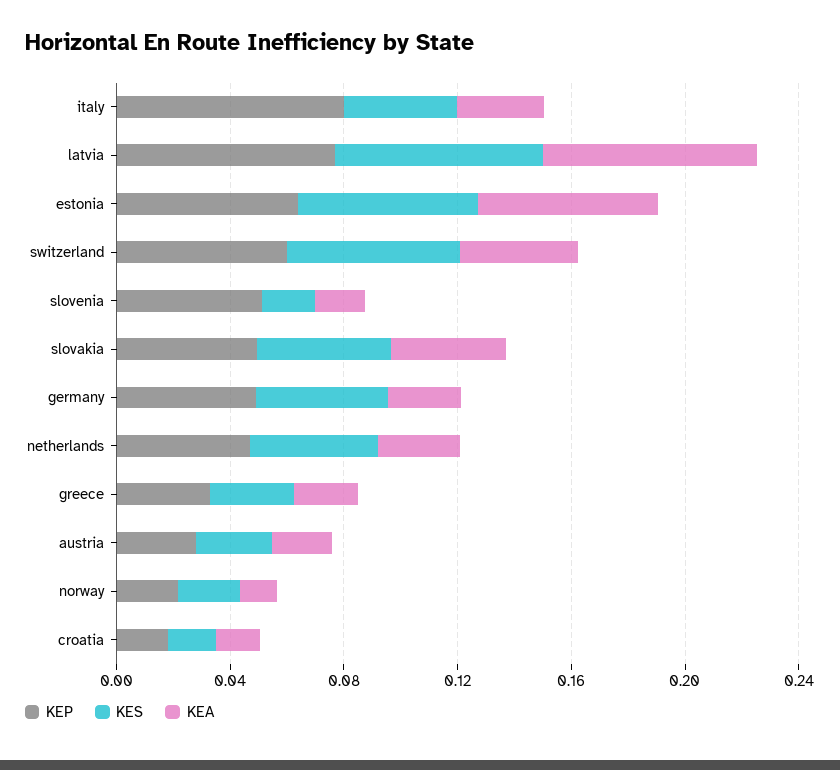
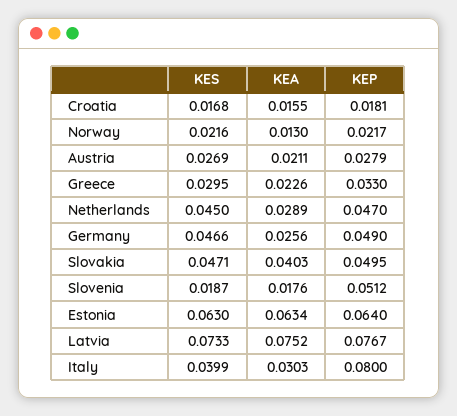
KEP, switzerland: 0.06 -> none
KES, switzerland: 0.06 -> none
KEA, switzerland: 0.04 -> none

